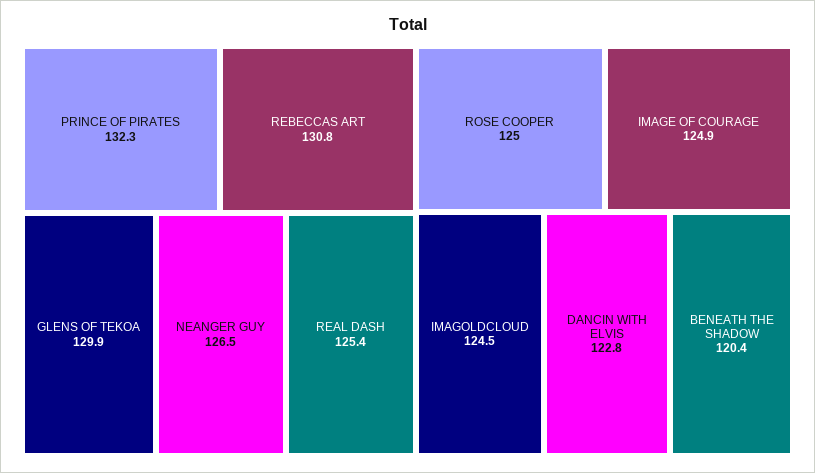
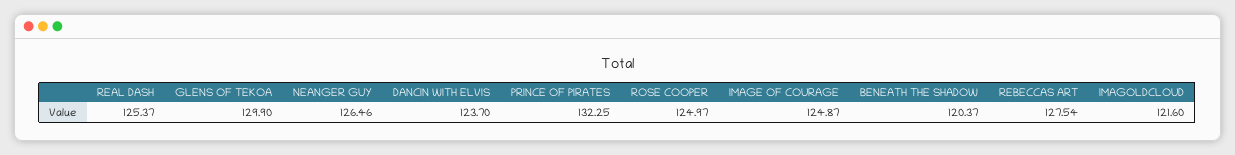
REBECCAS ART: 130.8 -> 127.54
IMAGOLDCLOUD: 124.5 -> 121.6
DANCIN WITH ELVIS: 122.8 -> 123.7

